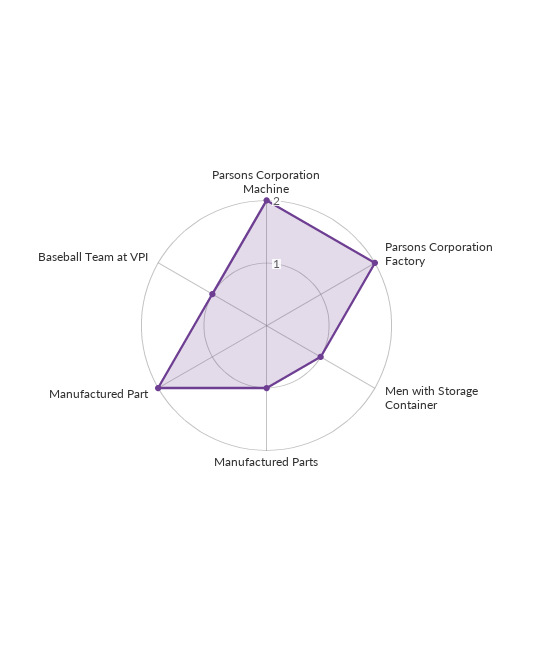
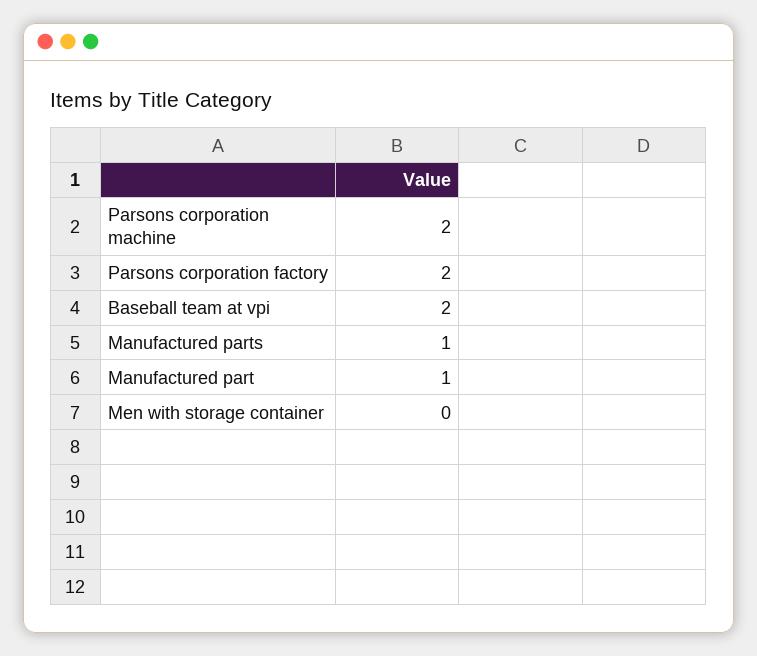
Men with Storage Container: 1 -> 0
Manufactured Part: 2 -> 1
Baseball Team at VPI: 1 -> 2

